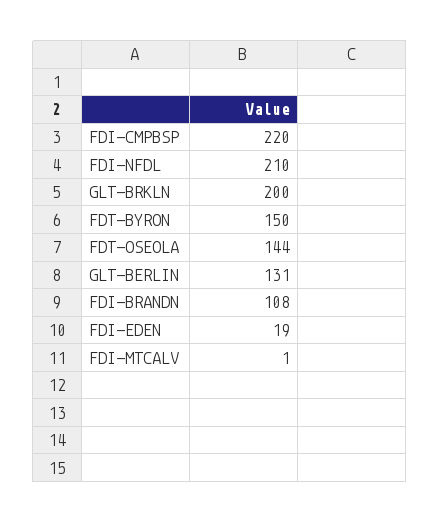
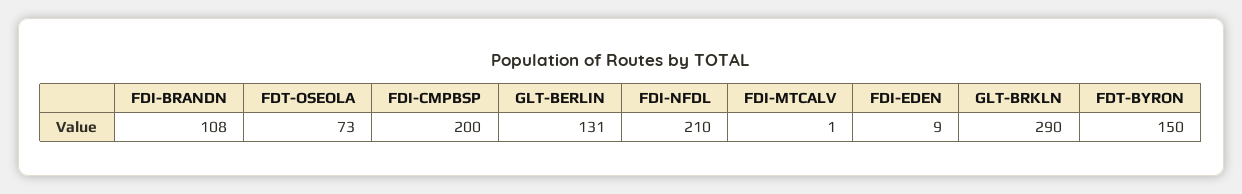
FDI-CMPBSP: 220 -> 200
GLT-BRKLN: 200 -> 290
FDT-OSEOLA: 144 -> 73
FDI-EDEN: 19 -> 9

